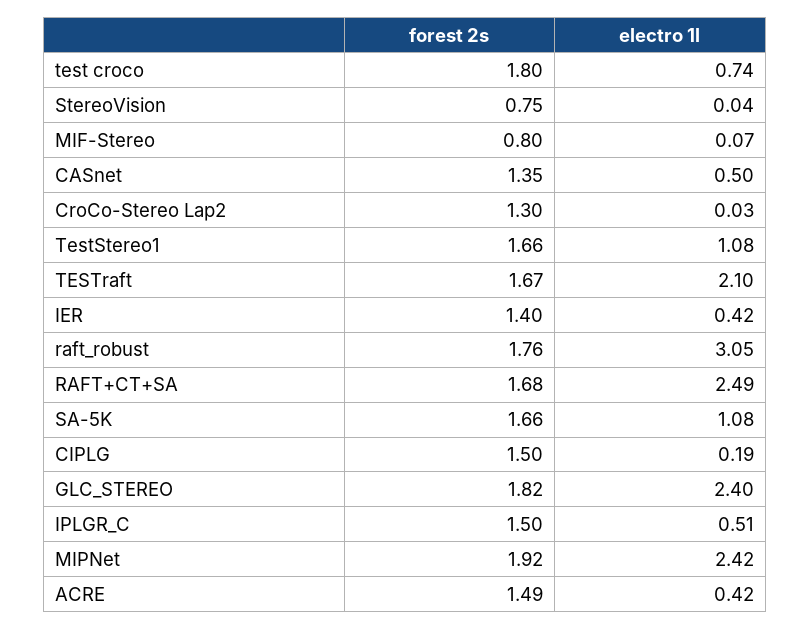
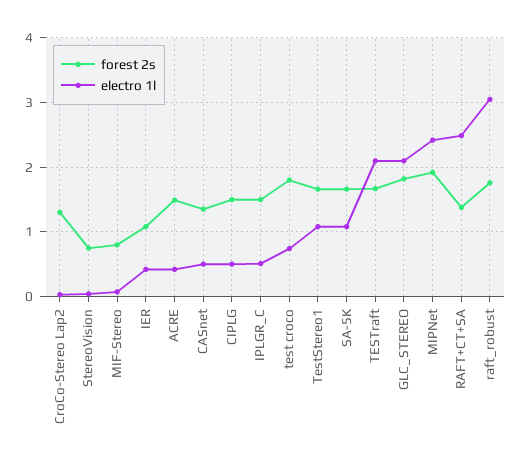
forest 2s, IER: 1.4 -> 1.1
forest 2s, RAFT+CT+SA: 1.68 -> 1.4
electro 1l, CIPLG: 0.19 -> 0.5
electro 1l, GLC_STEREO: 2.4 -> 2.1

